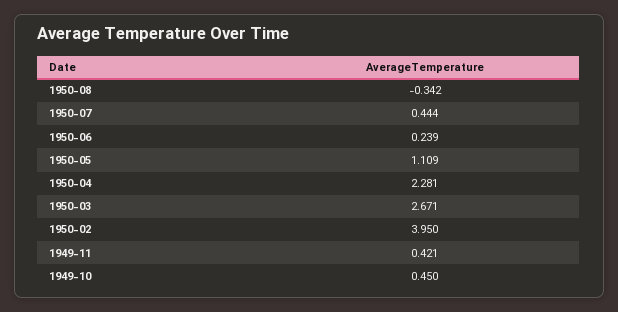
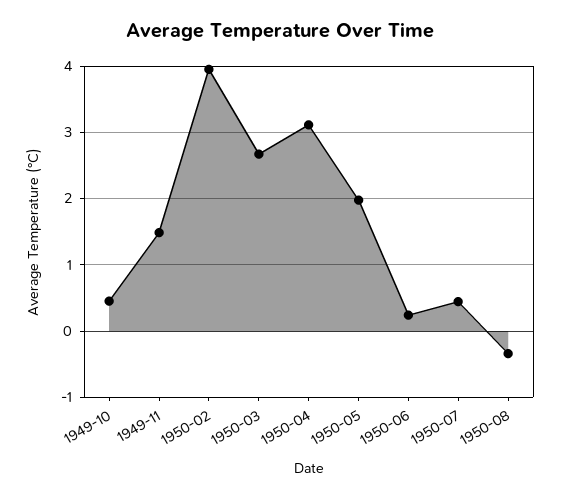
1950-05: 1.109 -> 2
1950-04: 2.281 -> 3.1
1949-11: 0.421 -> 1.5

